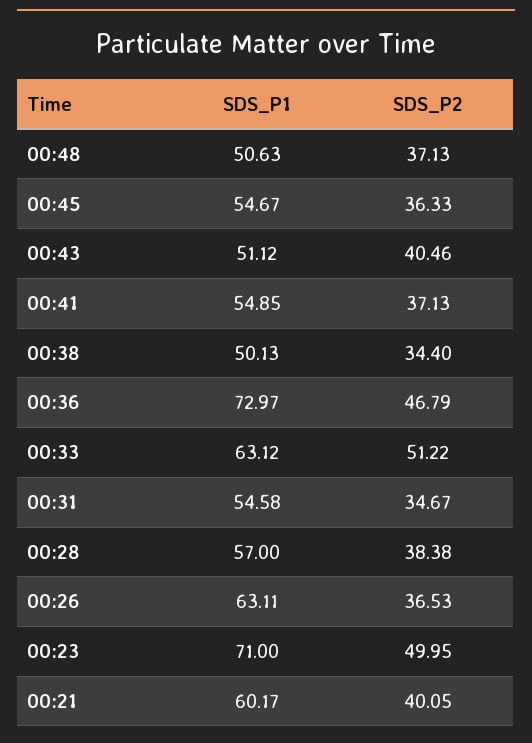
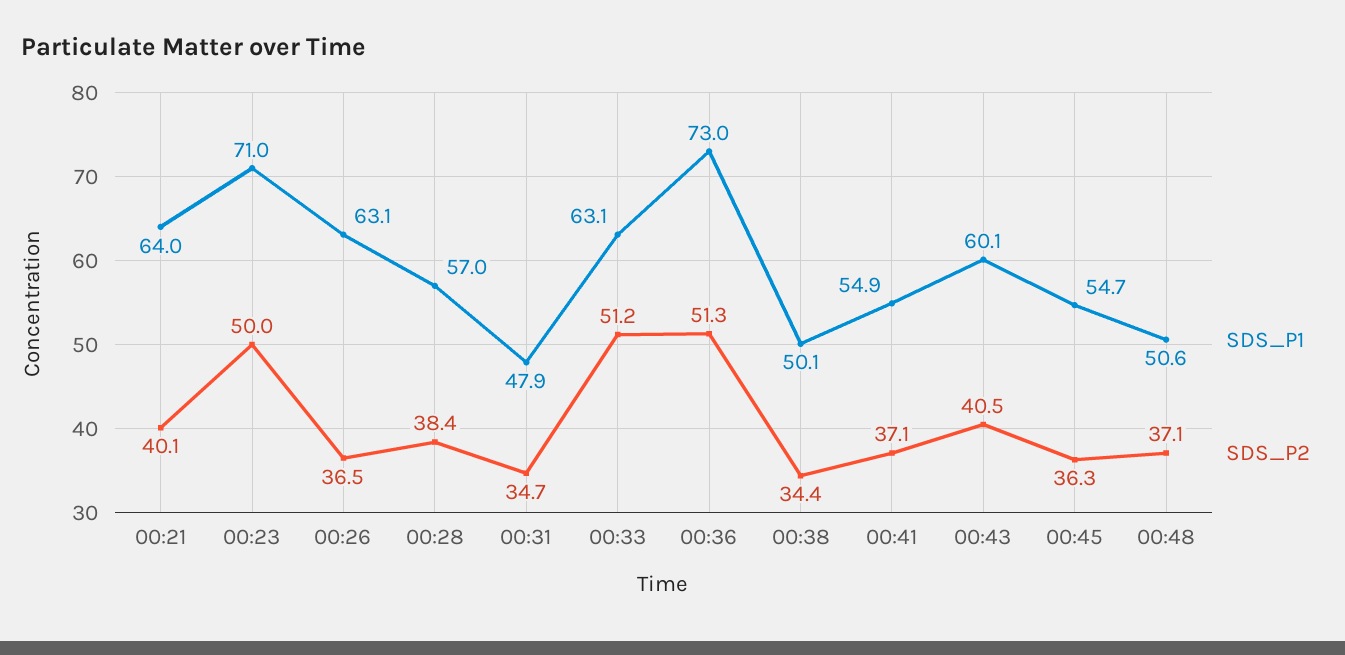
SDS_P1, 00:43: 51.12 -> 60.1
SDS_P2, 00:36: 46.79 -> 51.3
SDS_P1, 00:31: 54.58 -> 47.9
SDS_P1, 00:21: 60.17 -> 64

